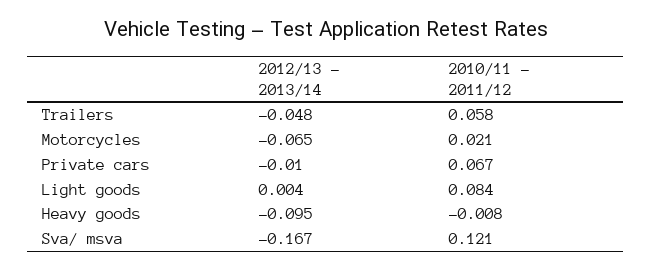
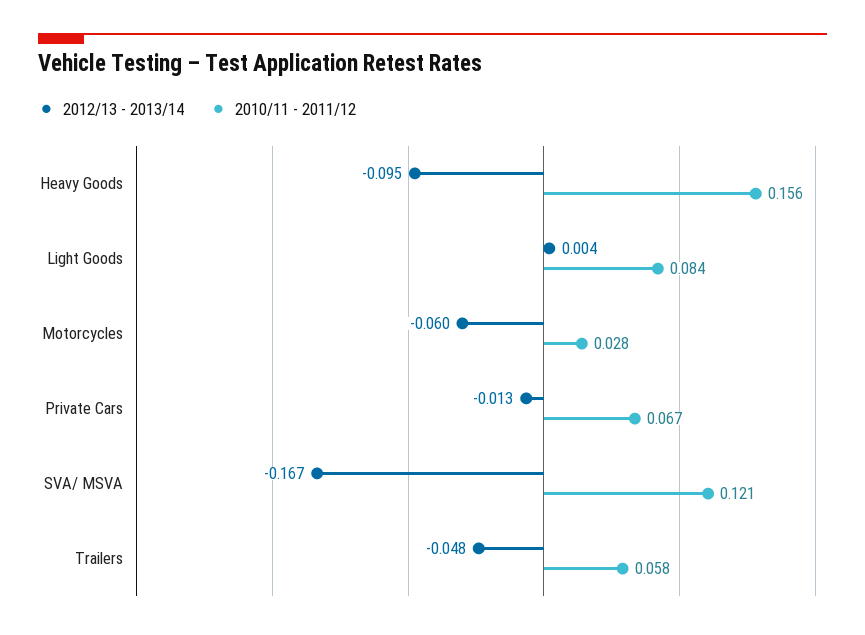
2012/13 - 2013/14, Motorcycles: -0.065 -> -0.06
2010/11 - 2011/12, Motorcycles: 0.021 -> 0.028
2012/13 - 2013/14, Private cars: -0.01 -> -0.013
2010/11 - 2011/12, Heavy goods: -0.008 -> 0.156

